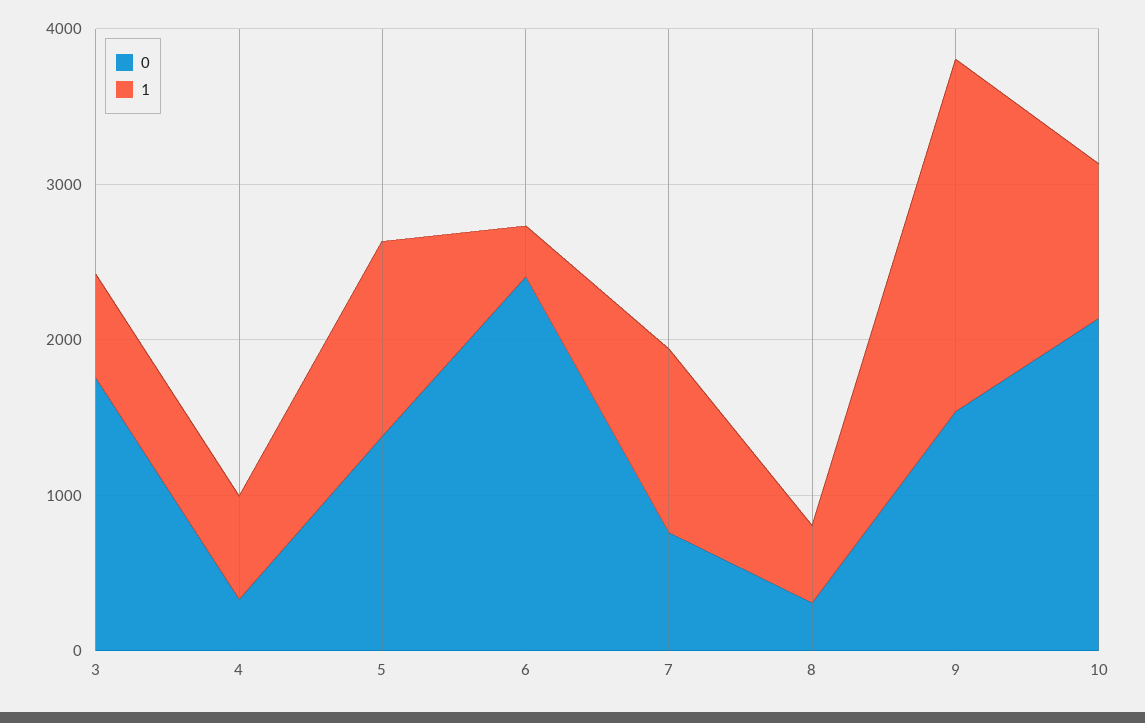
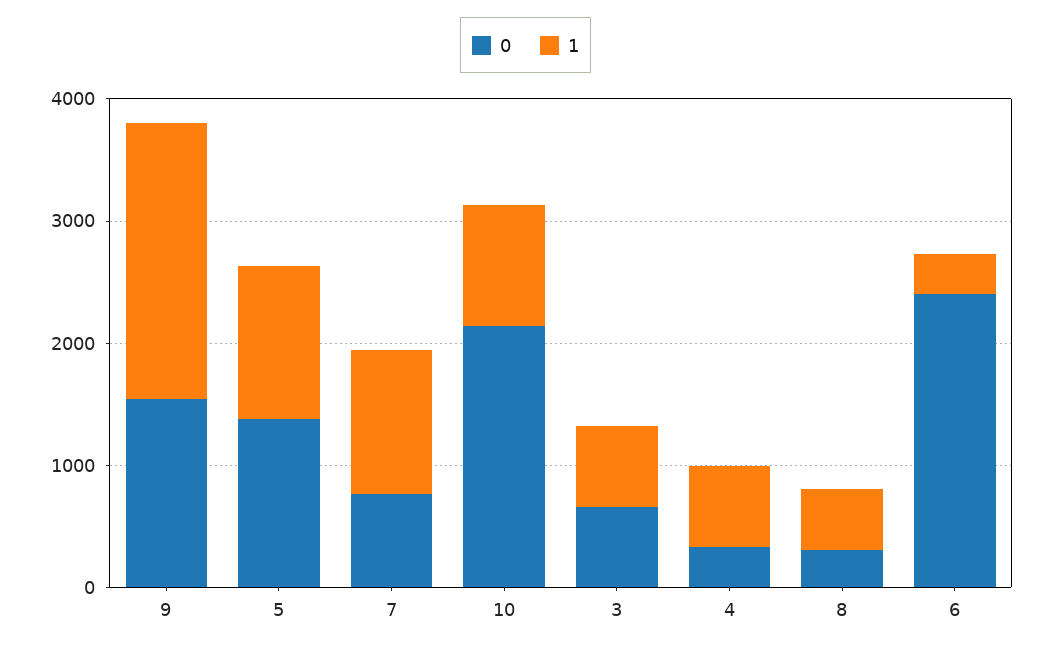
0, 3: 1800 -> 600

